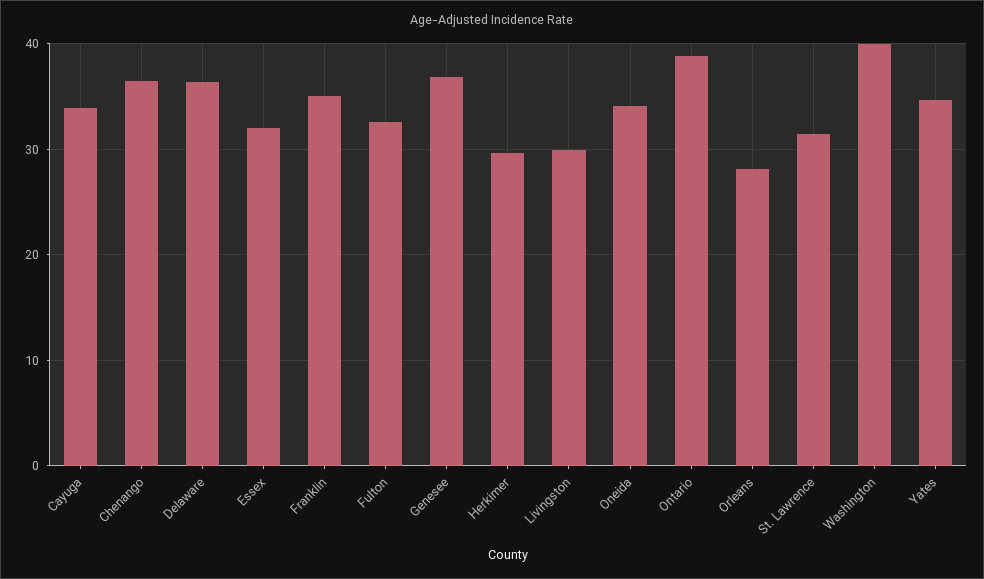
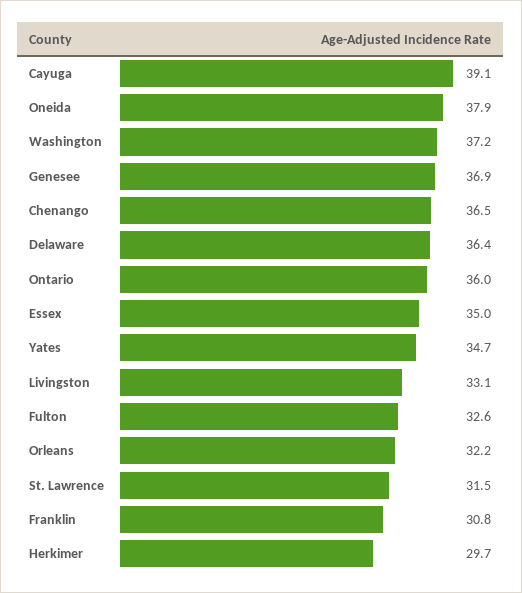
Cayuga: 34 -> 39.1
Essex: 32 -> 35
Franklin: 35 -> 30.8
Livingston: 30 -> 33.1
Oneida: 34 -> 37.9
Ontario: 39 -> 36
Orleans: 28 -> 32.2
Washington: 40 -> 37.2

